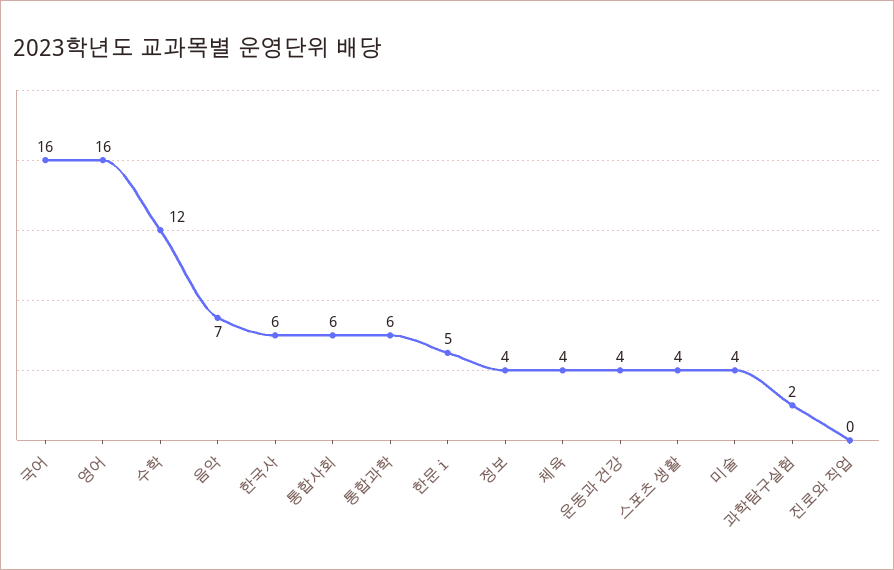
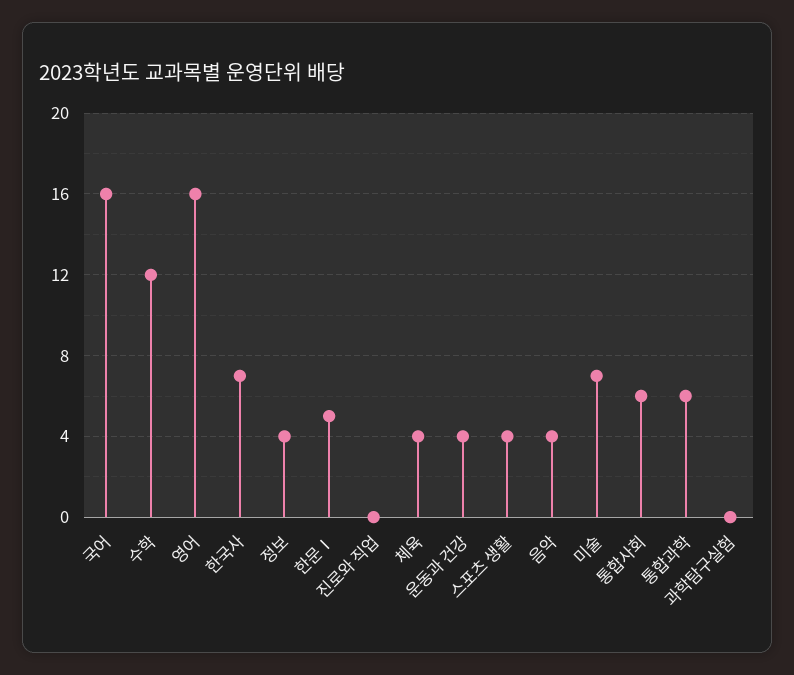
음악: 7 -> 4
한국사: 6 -> 7
미술: 4 -> 7
과학탐구실험: 2 -> 0

